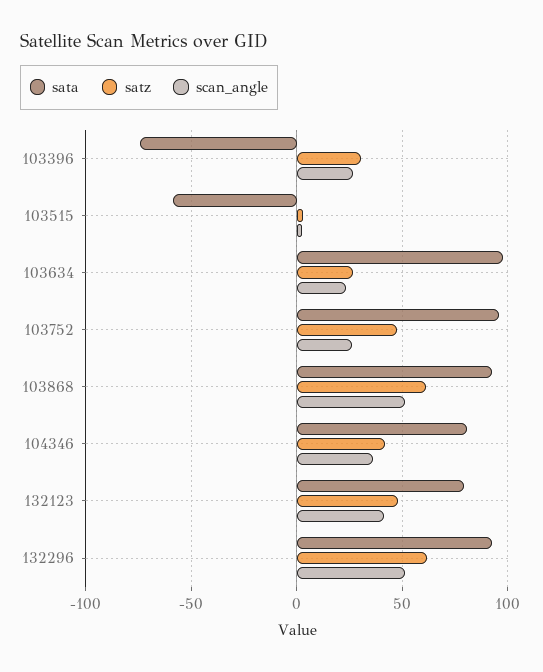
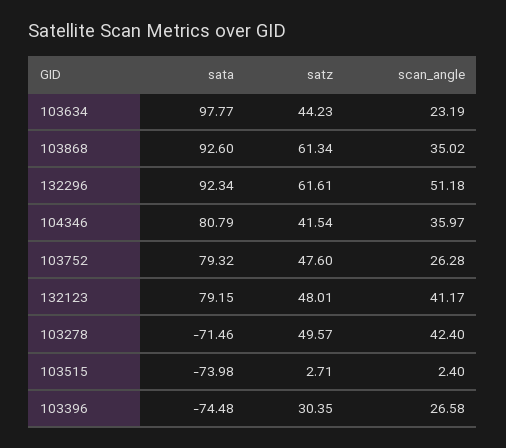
sata, 103515: -60 -> -73.98
satz, 103634: 25 -> 44.23
sata, 103752: 95 -> 79.32
scan_angle, 103868: 50 -> 35.02
sata, 103278: none -> -71.46
satz, 103278: none -> 49.57
scan_angle, 103278: none -> 42.4

